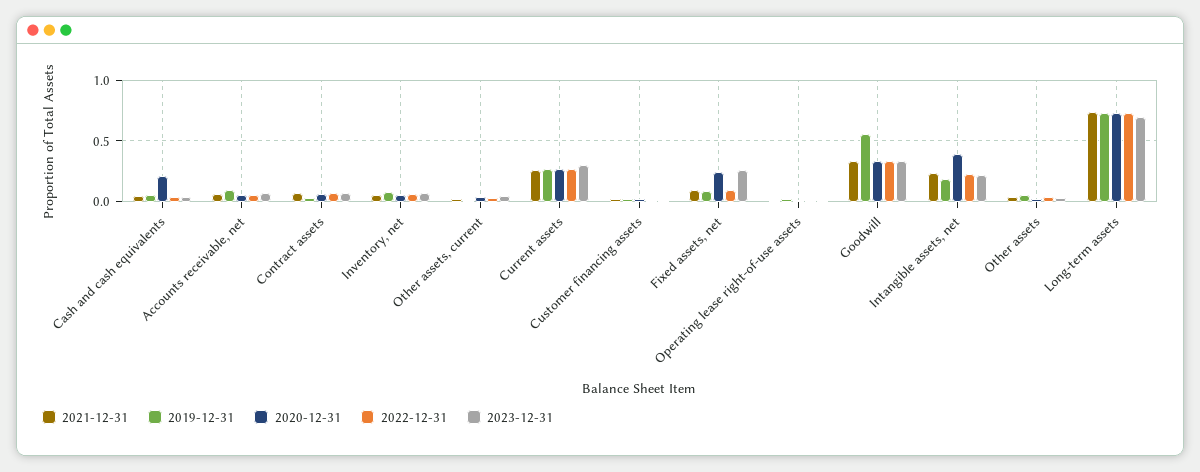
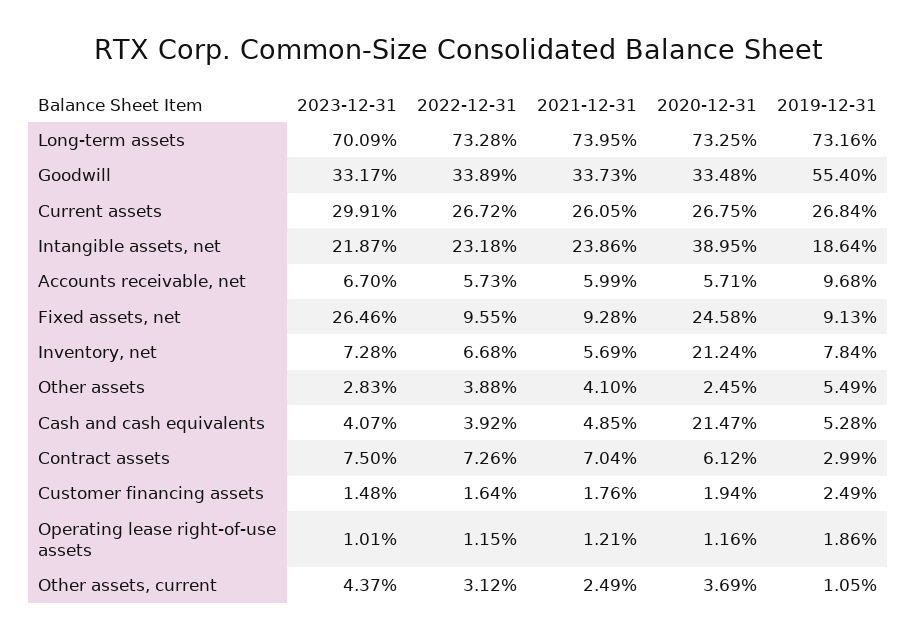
2020-12-31, Inventory, net: 0.05 -> 0.2124

